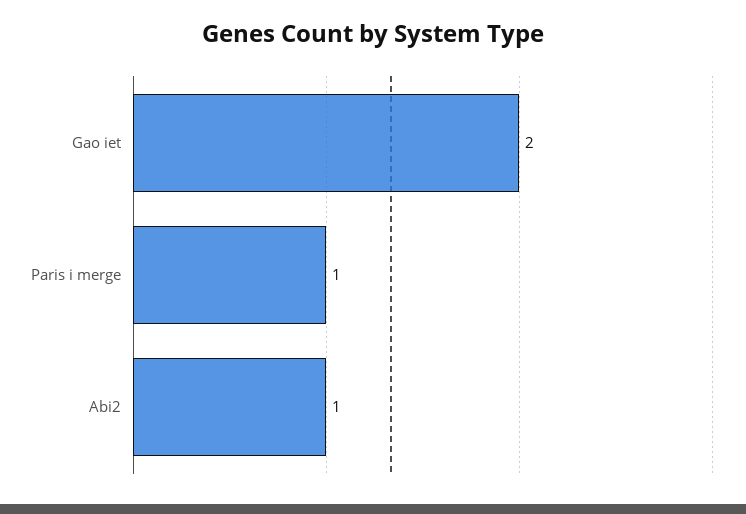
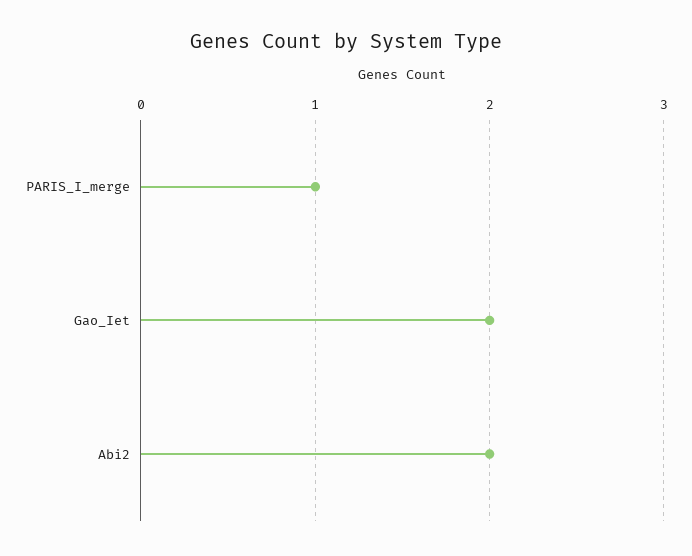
Abi2: 1 -> 2

